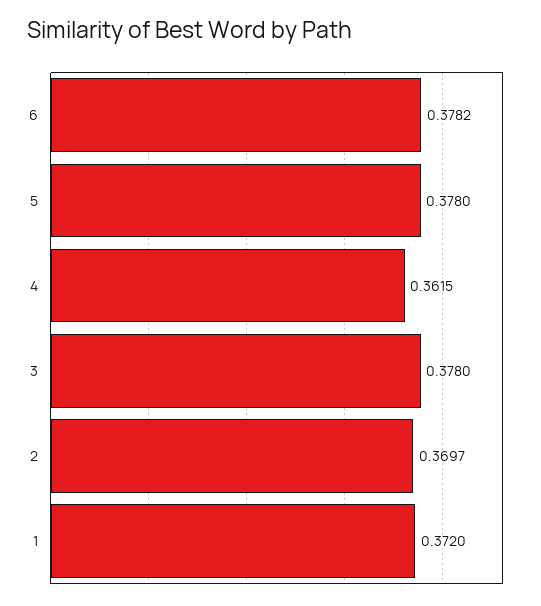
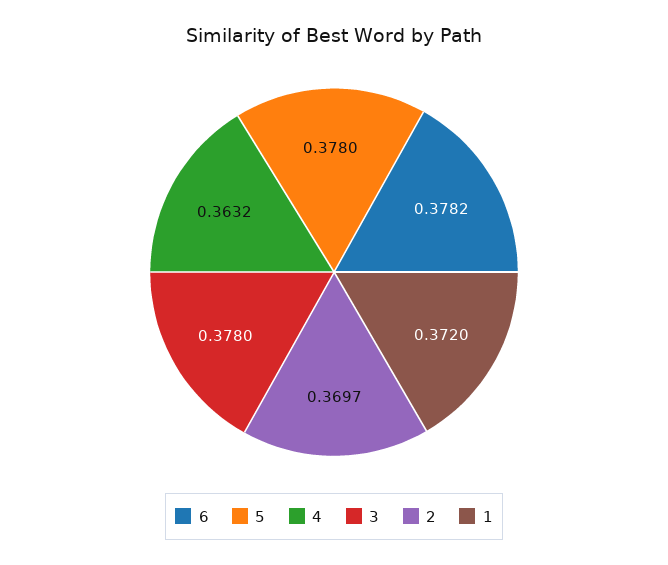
4: 0.3615 -> 0.3632

